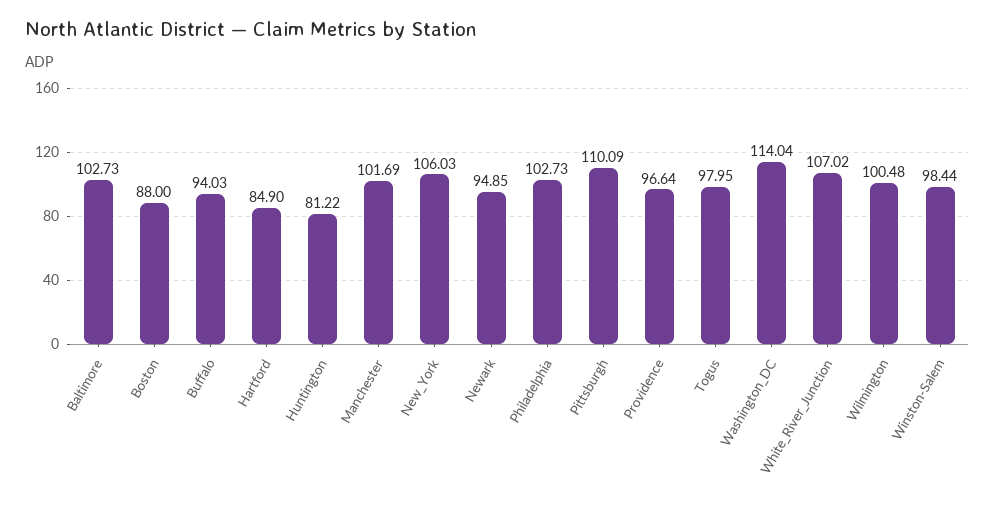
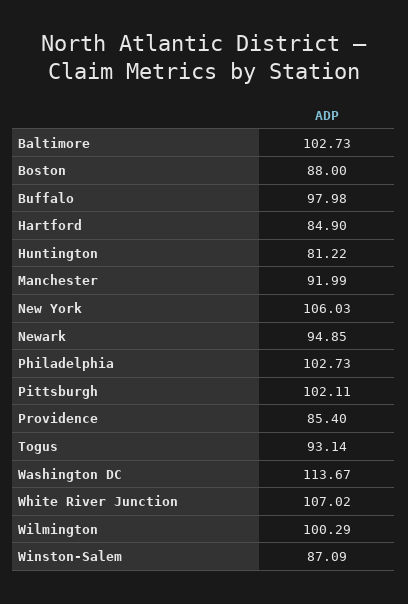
Buffalo: 94.03 -> 97.98
Manchester: 101.69 -> 91.99
Pittsburgh: 110.09 -> 102.11
Providence: 96.64 -> 85.4
Togus: 97.95 -> 93.14
Washington_DC: 114.04 -> 113.67
Wilmington: 100.48 -> 100.29
Winston-Salem: 98.44 -> 87.09

